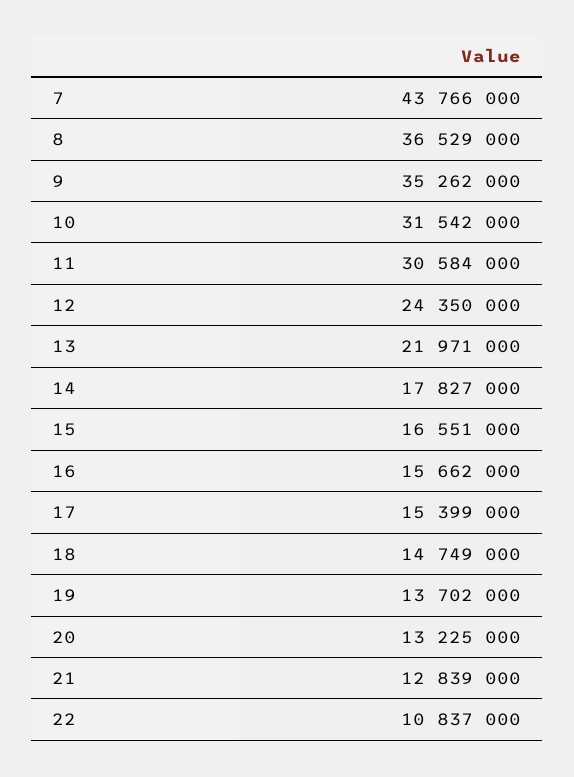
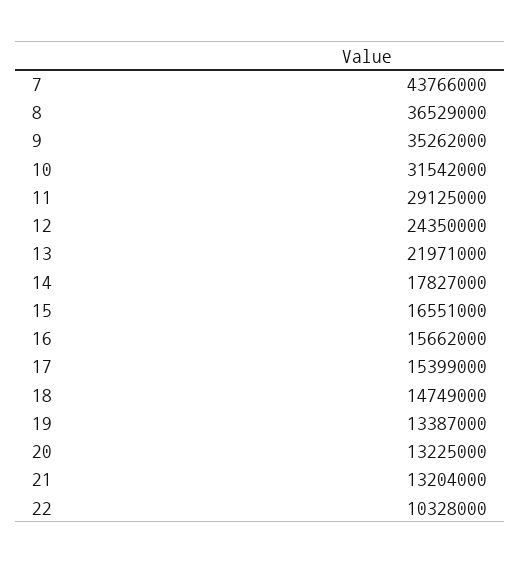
11: 30584000 -> 29125000
19: 13702000 -> 13387000
21: 12839000 -> 13204000
22: 10837000 -> 10328000

